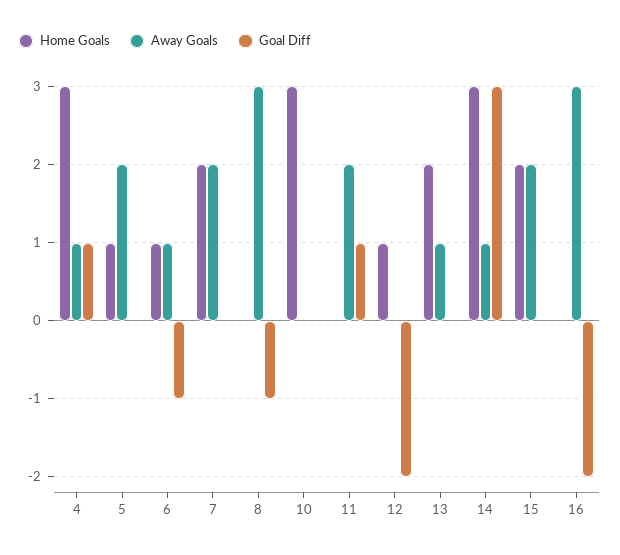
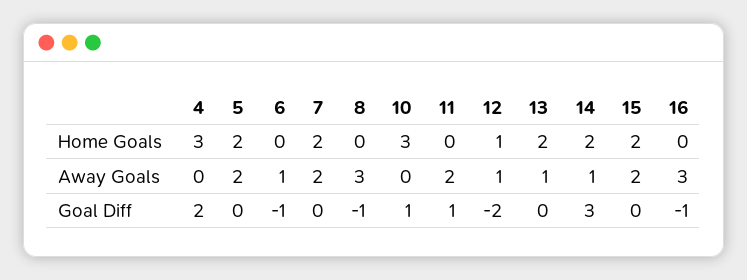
Away Goals, 4: 1 -> 0
Goal Diff, 4: 1 -> 2
Home Goals, 5: 1 -> 2
Home Goals, 6: 1 -> 0
Goal Diff, 10: 0 -> 1
Away Goals, 12: 0 -> 1
Home Goals, 14: 3 -> 2
Goal Diff, 16: -2 -> -1

